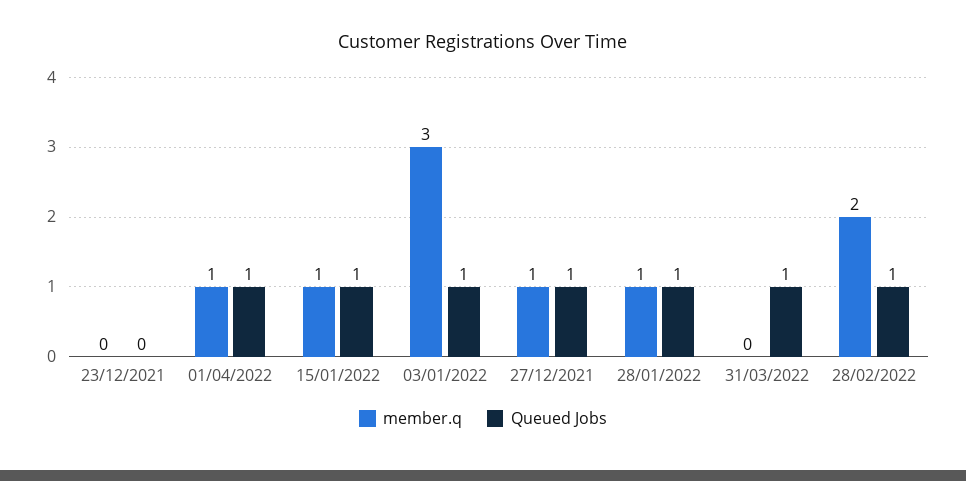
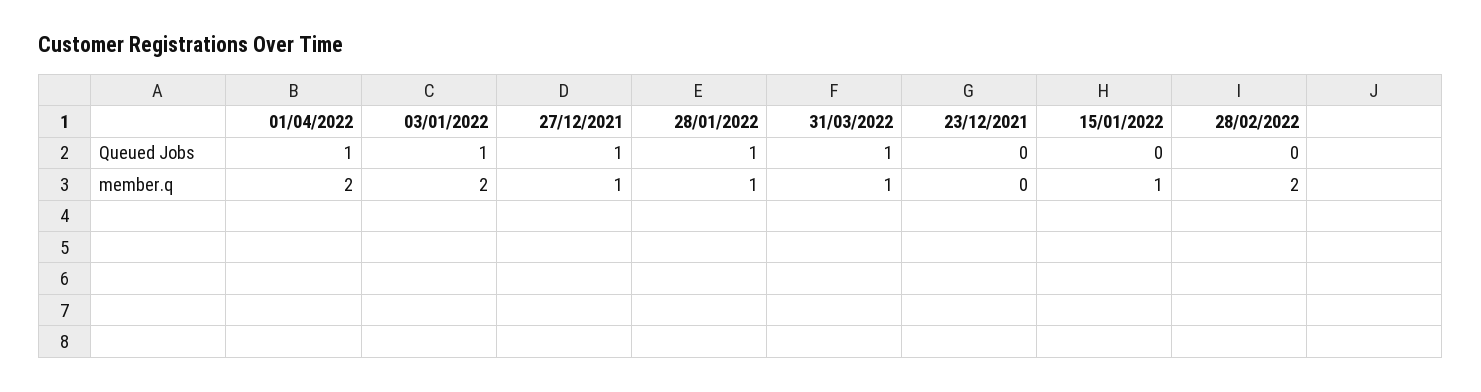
member.q, 01/04/2022: 1 -> 2
Queued Jobs, 15/01/2022: 1 -> 0
member.q, 03/01/2022: 3 -> 2
member.q, 31/03/2022: 0 -> 1
Queued Jobs, 28/02/2022: 1 -> 0

